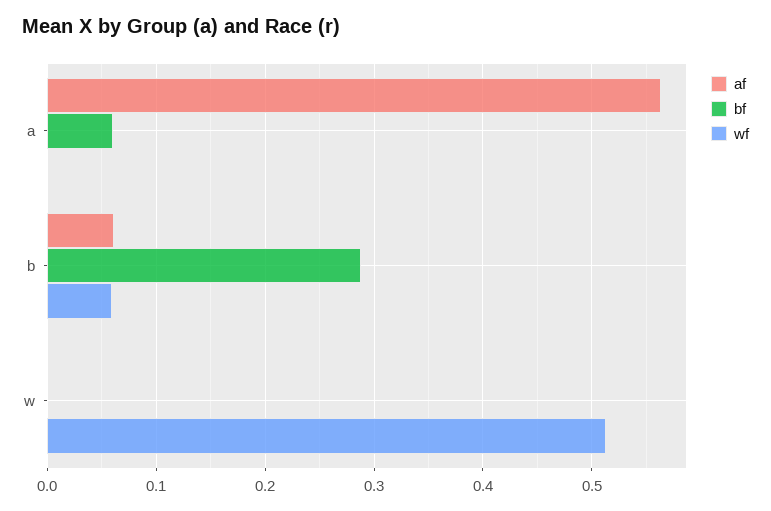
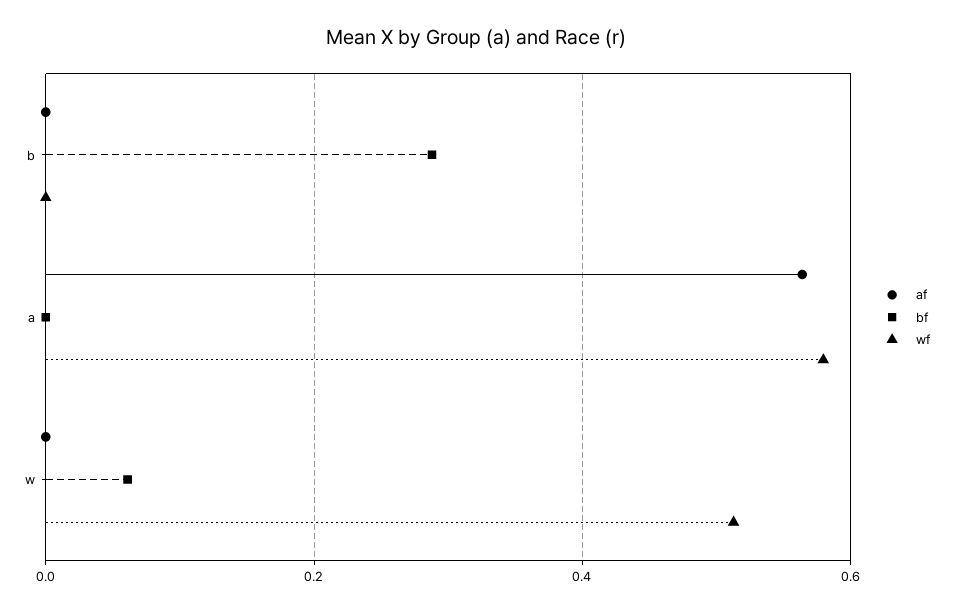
bf, a: 0.06 -> 0
wf, a: 0 -> 0.58
af, b: 0.06 -> 0
wf, b: 0.06 -> 0
bf, w: 0 -> 0.06

